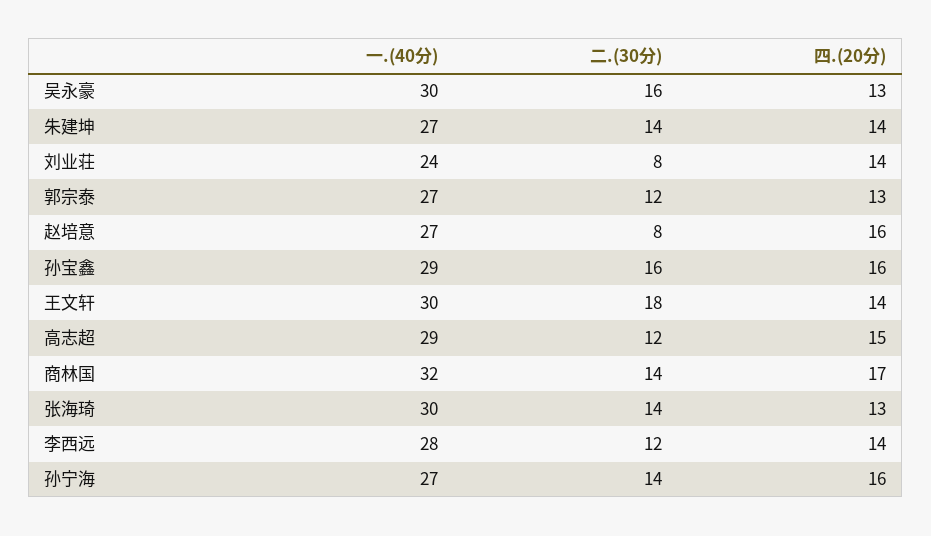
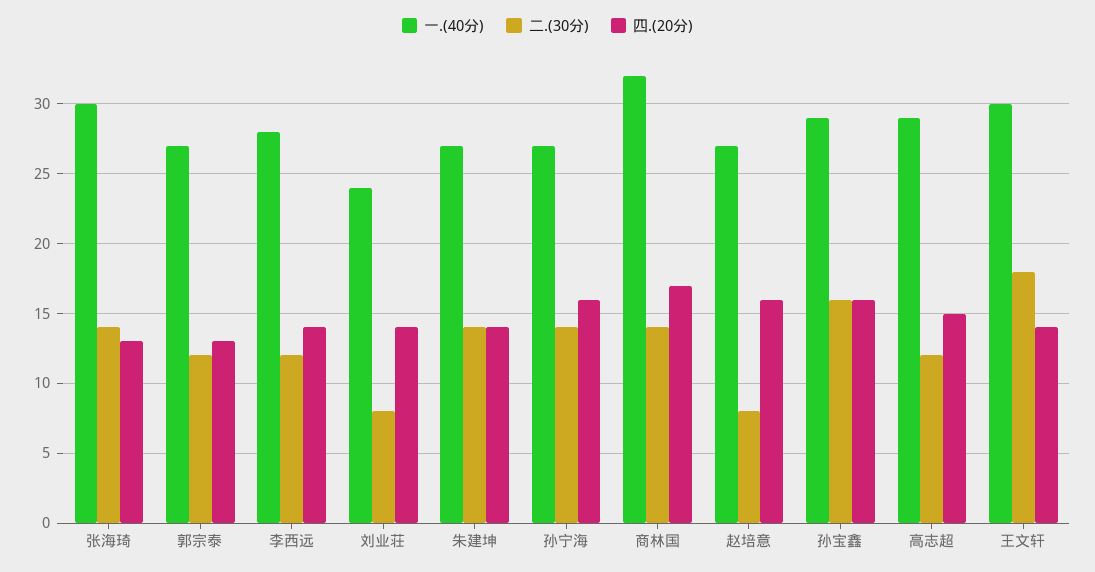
一.(40分), 吴永豪: 30 -> none
二.(30分), 吴永豪: 16 -> none
四.(20分), 吴永豪: 13 -> none

